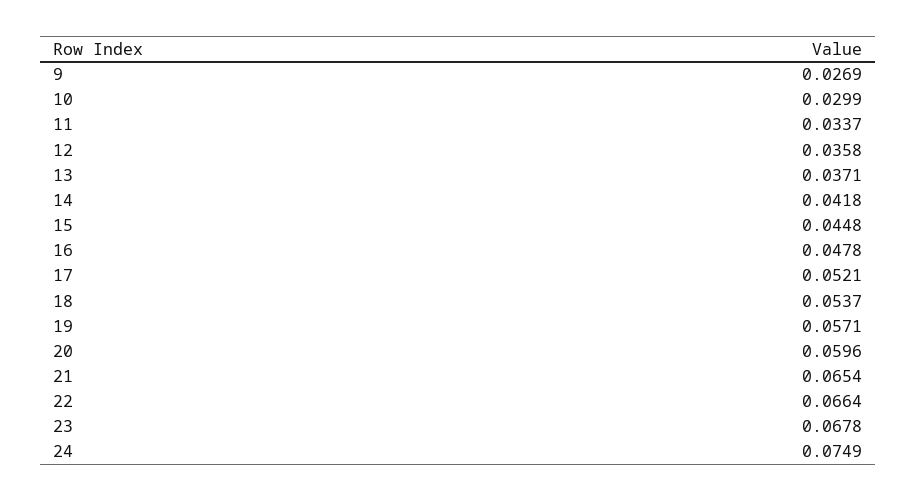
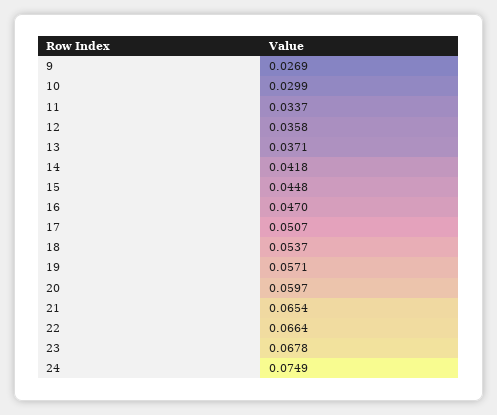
16: 0.0478 -> 0.047
17: 0.0521 -> 0.0507
20: 0.0596 -> 0.0597

